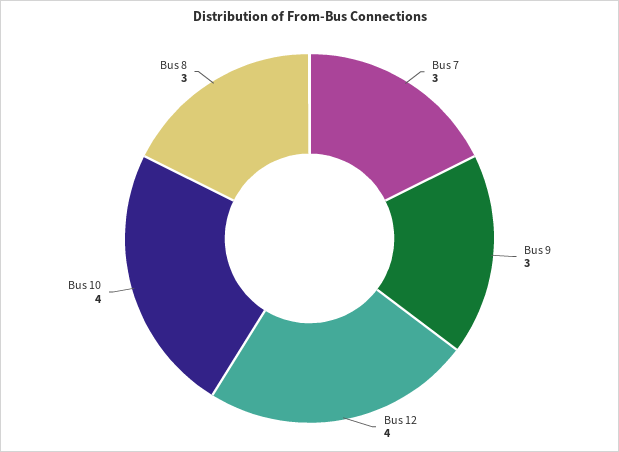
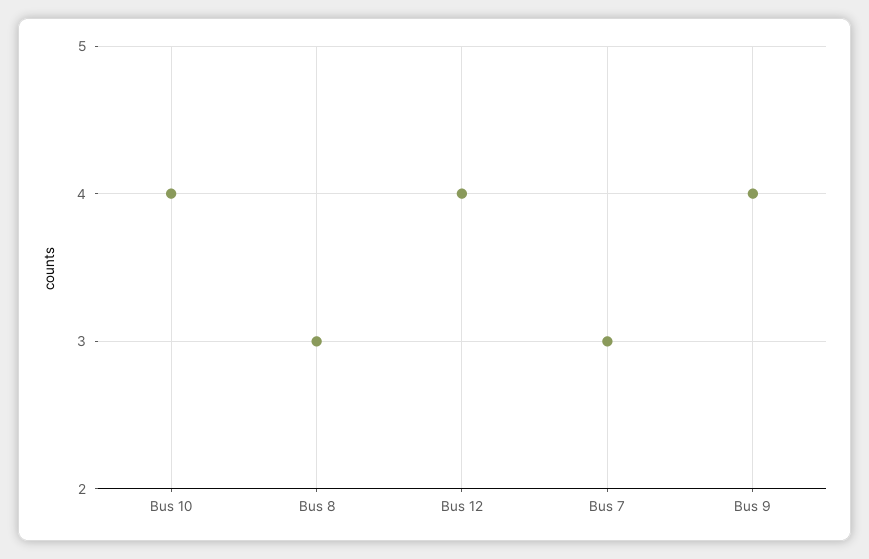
Bus 9: 3 -> 4

